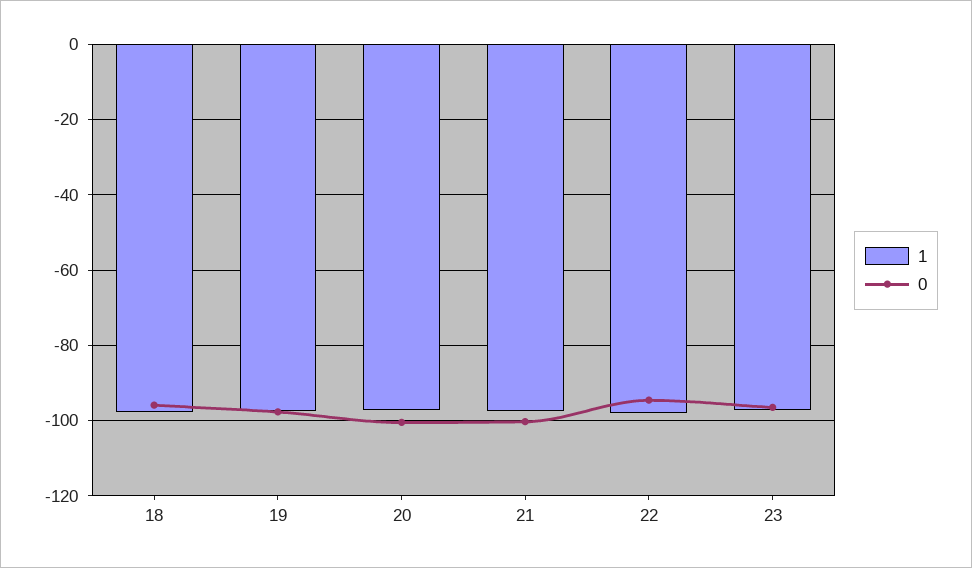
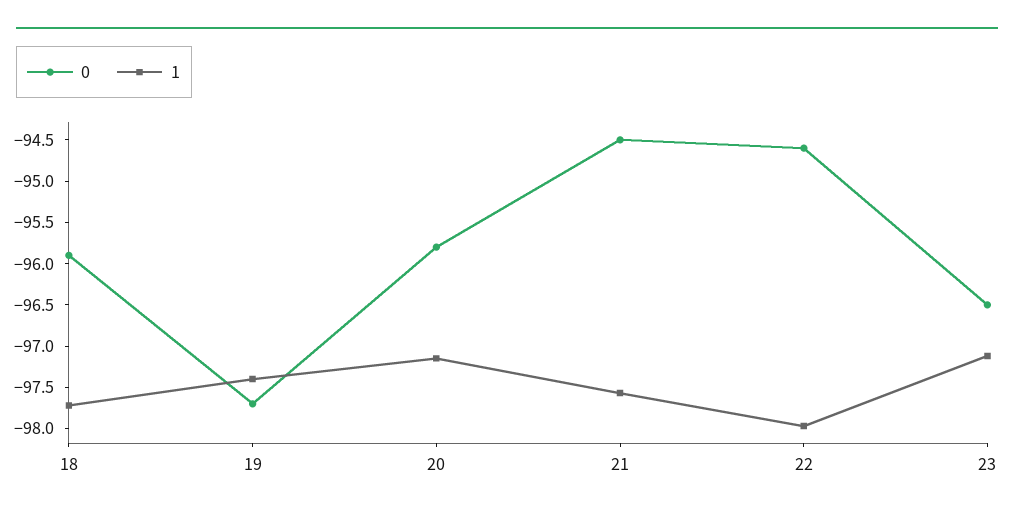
0, 20: -100 -> -95.8
0, 21: -100 -> -94.5

